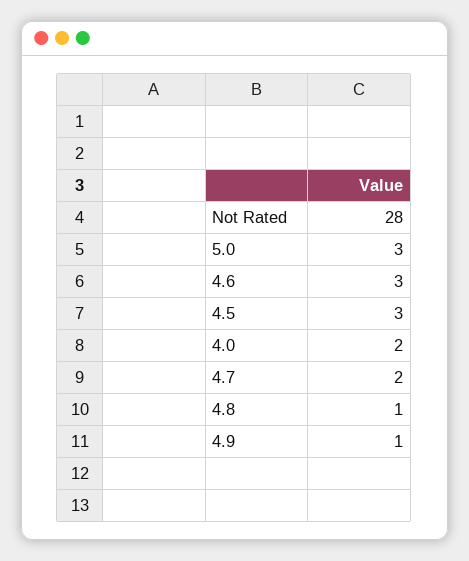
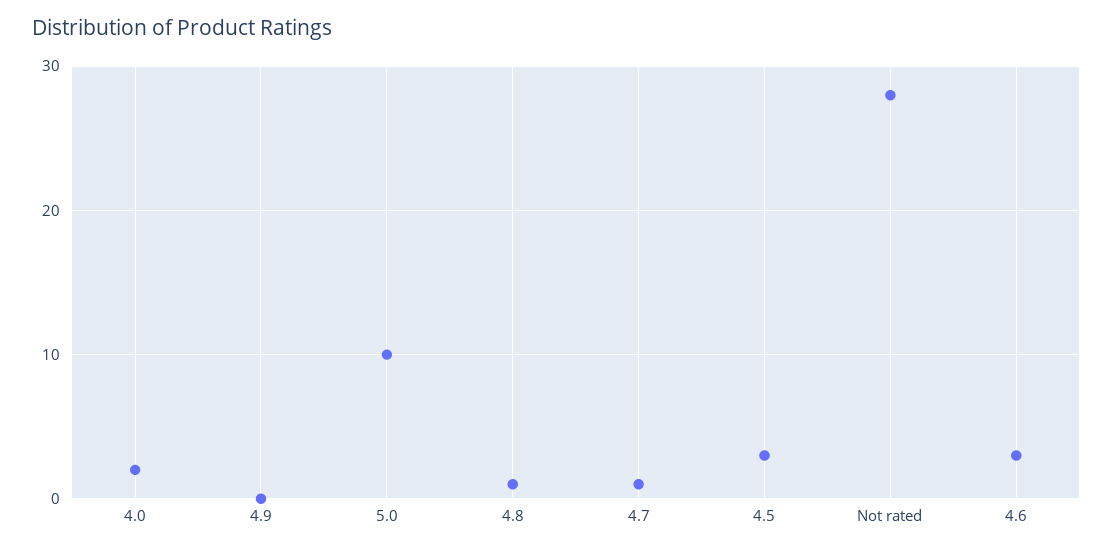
5.0: 3 -> 10
4.7: 2 -> 1
4.9: 1 -> 0

